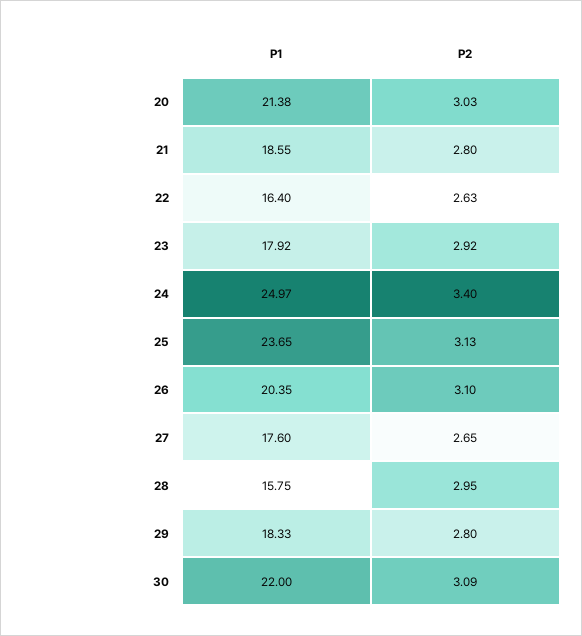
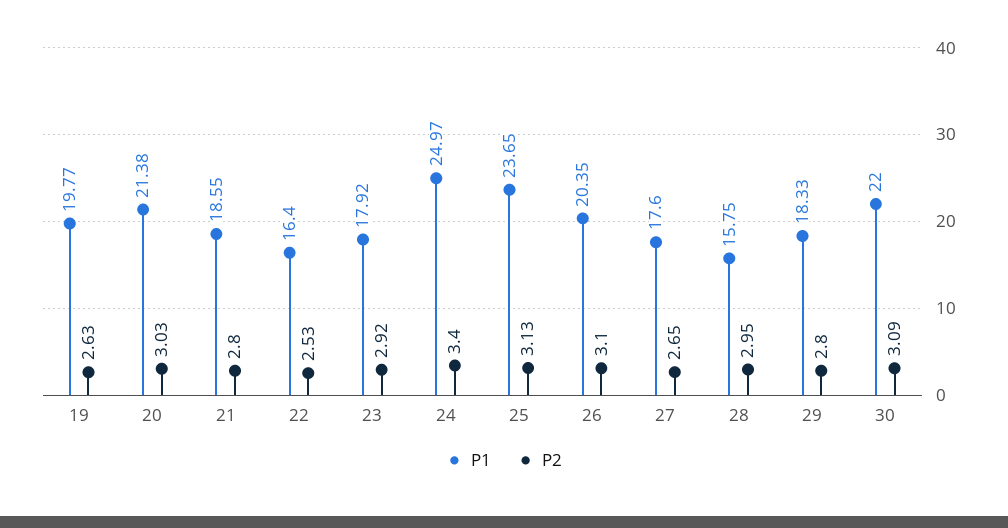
P2, 22: 2.63 -> 2.53
P1, 19: none -> 19.77
P2, 19: none -> 2.63

